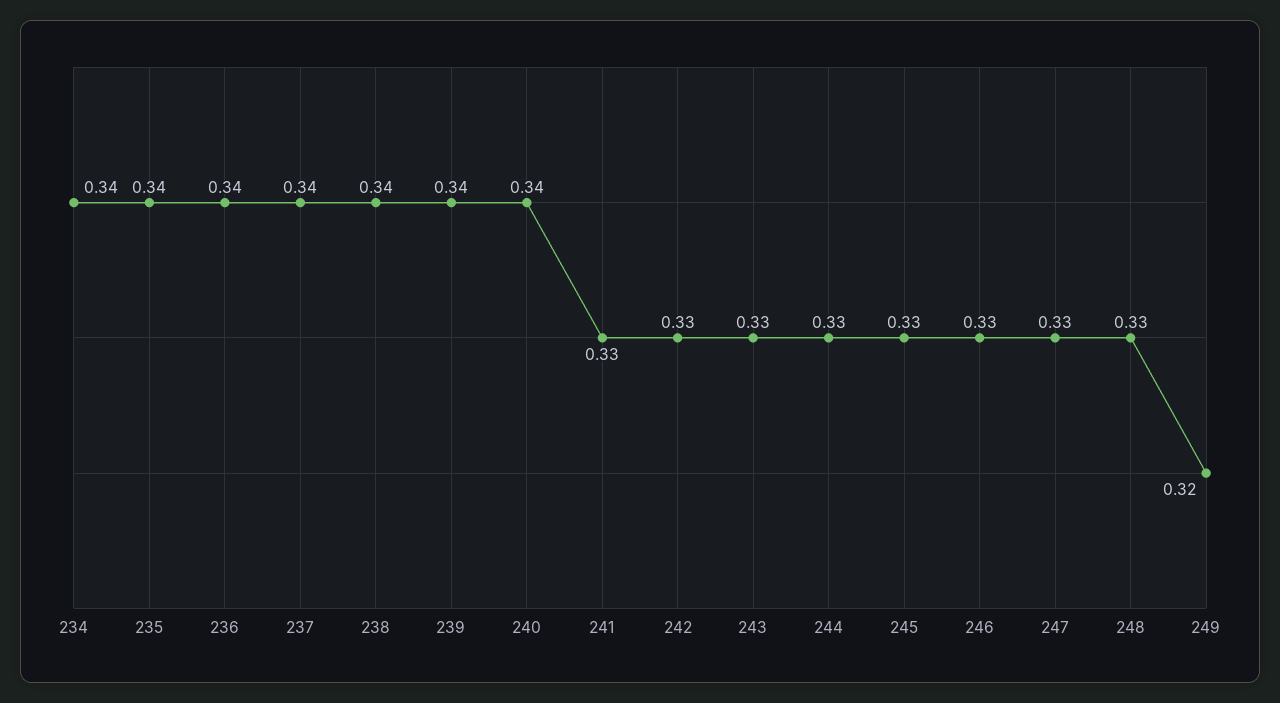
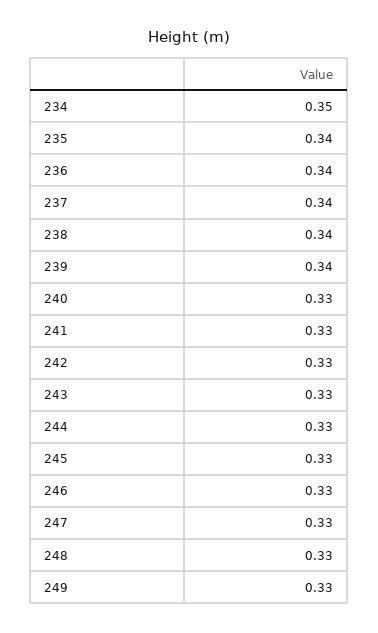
234: 0.34 -> 0.35
240: 0.34 -> 0.33
249: 0.32 -> 0.33

